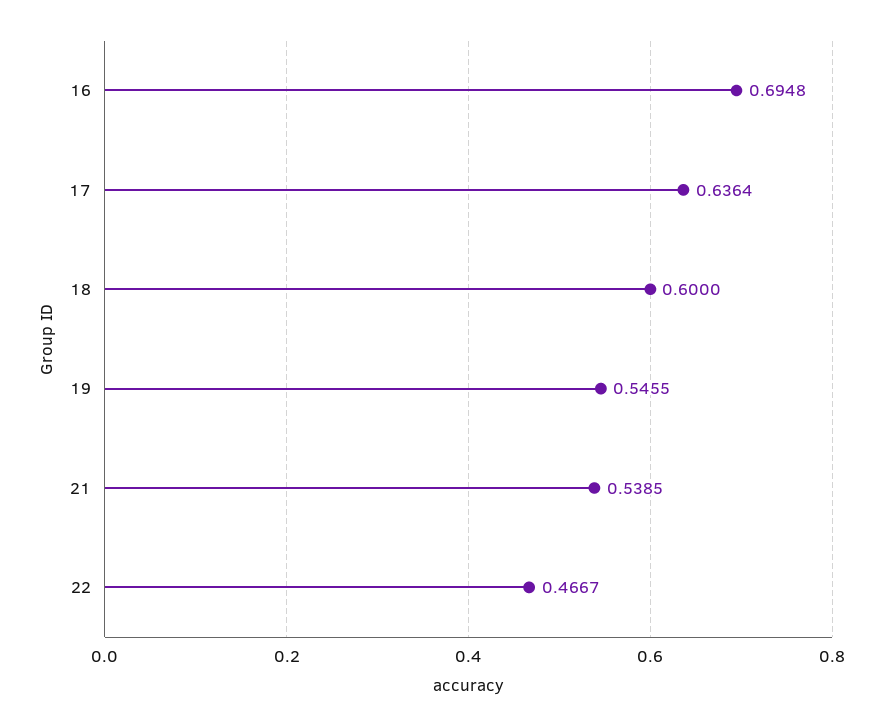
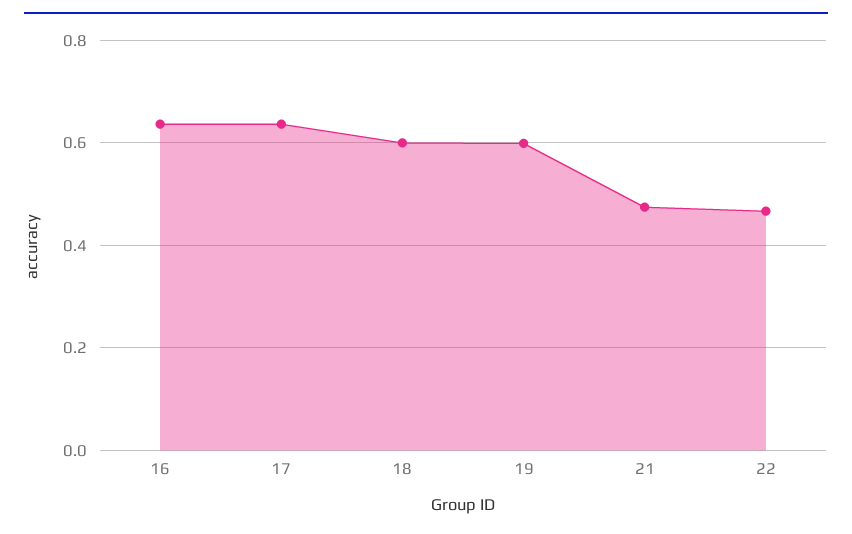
16: 0.6948 -> 0.64
19: 0.5455 -> 0.6
21: 0.5385 -> 0.48

